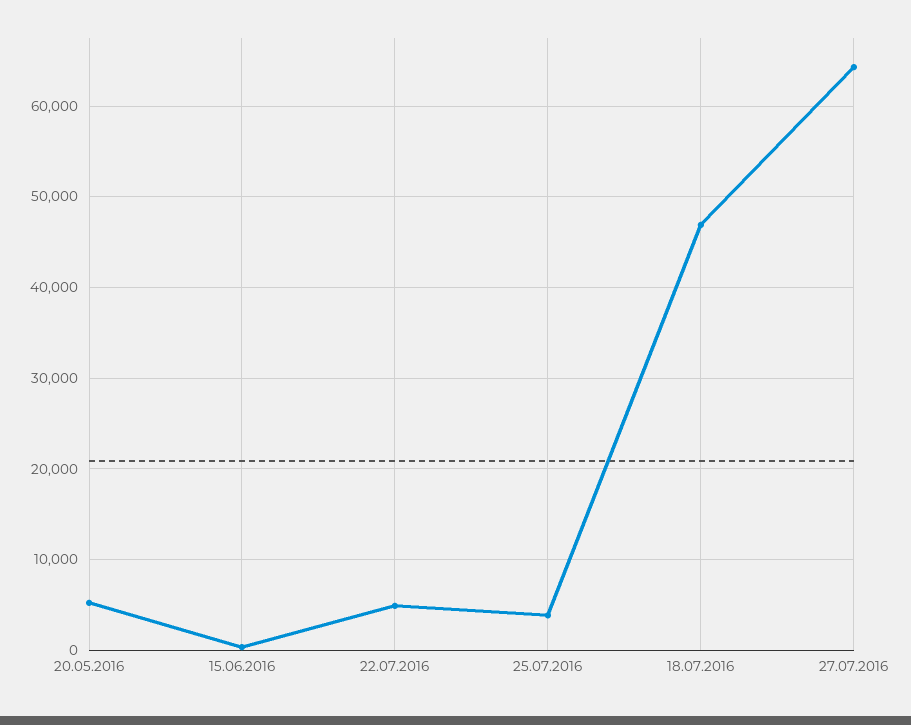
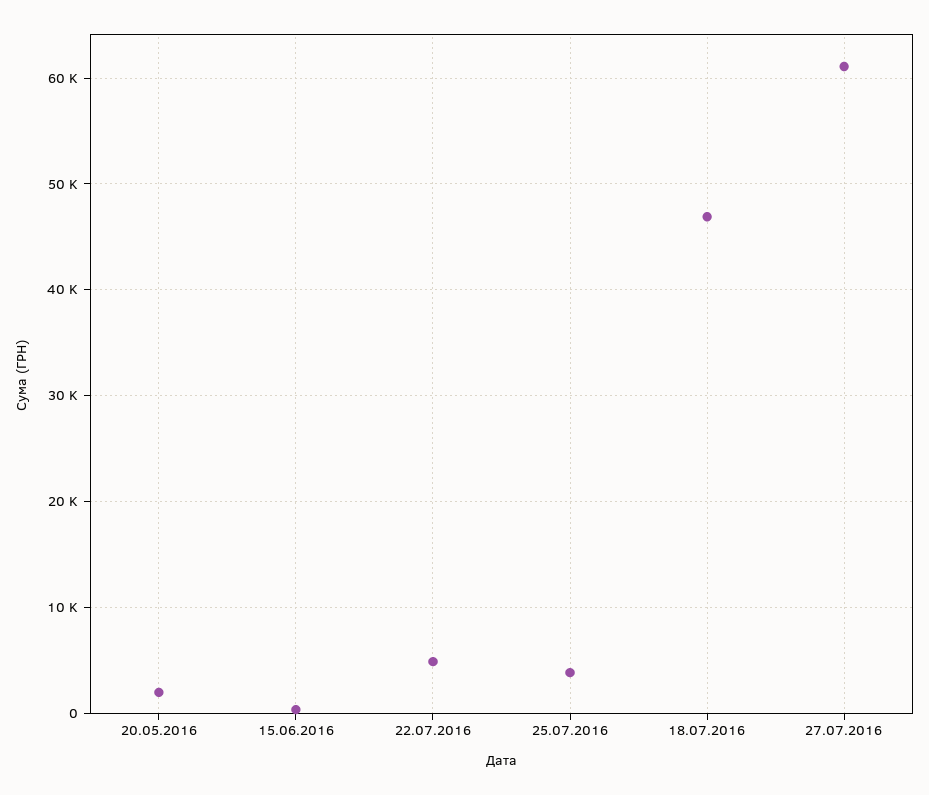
20.05.2016: 5000 -> 2000
27.07.2016: 64000 -> 61000

